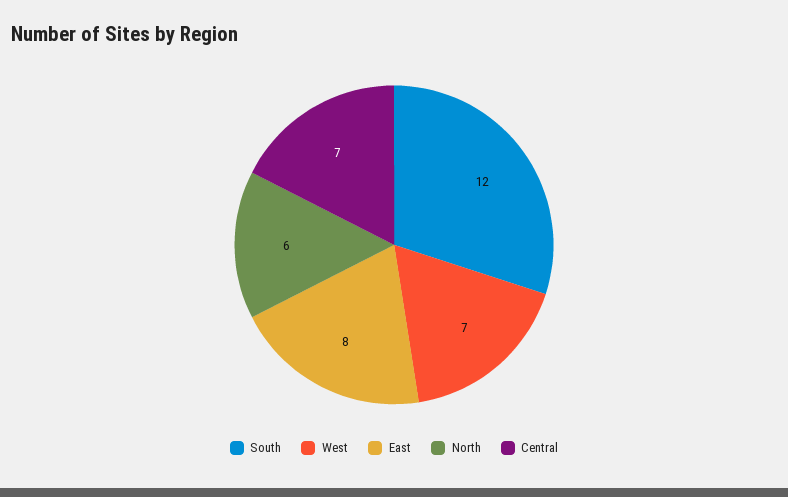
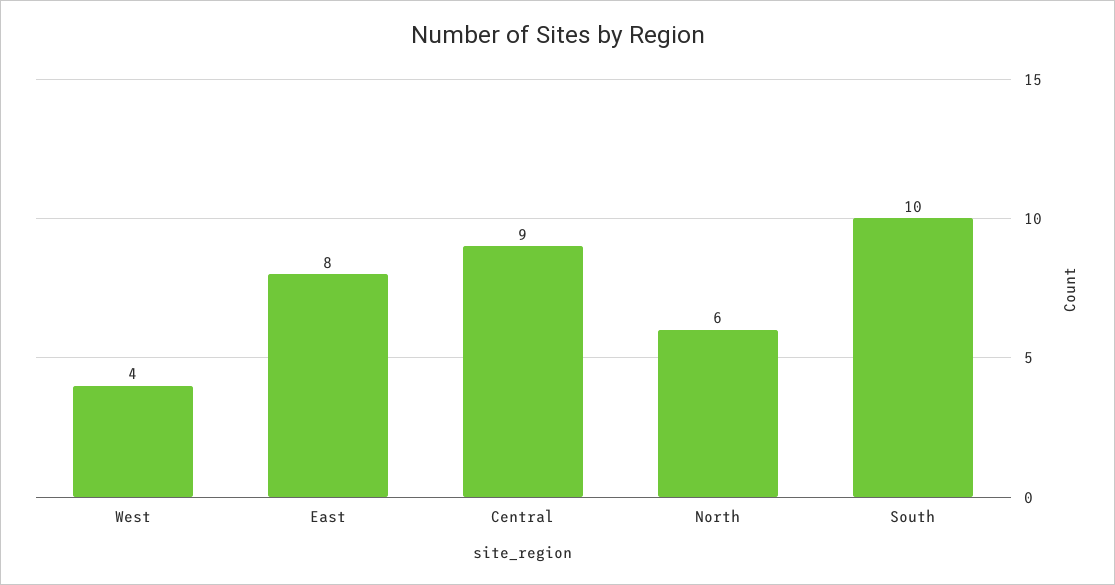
South: 12 -> 10
West: 7 -> 4
Central: 7 -> 9

